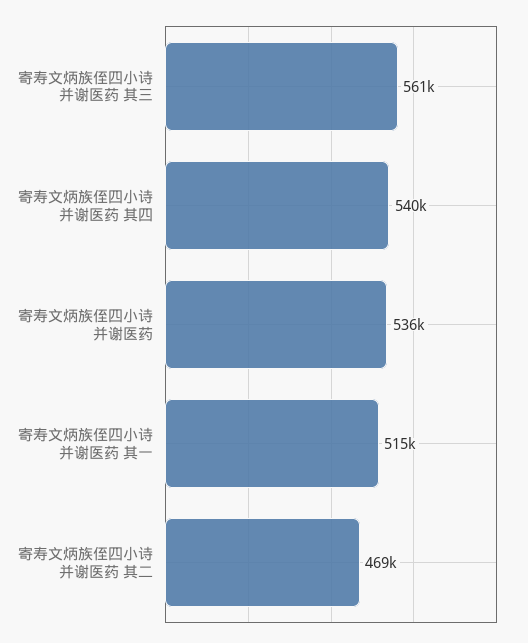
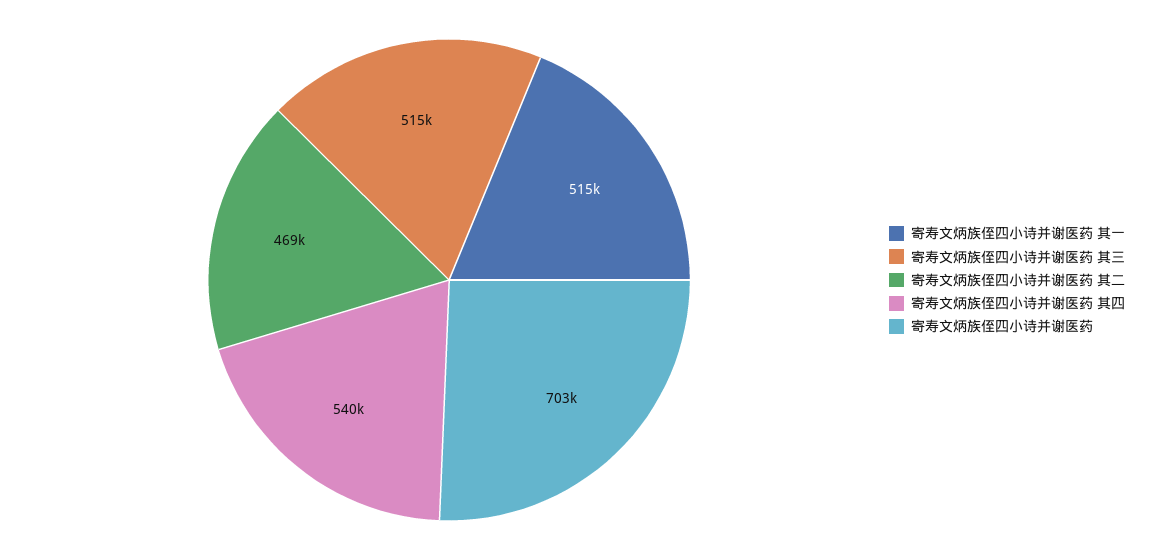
寄寿文炳族侄四小诗并谢医药 其三: 561000 -> 515000
寄寿文炳族侄四小诗并谢医药: 536000 -> 703000

